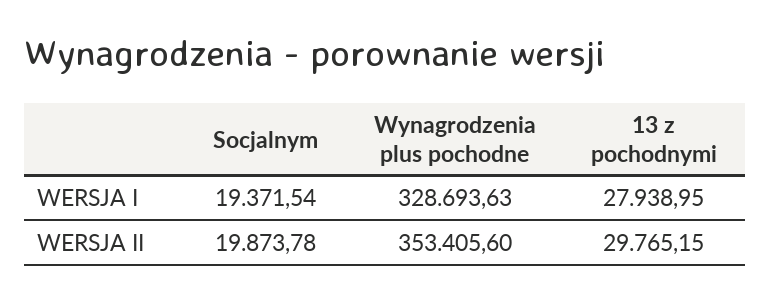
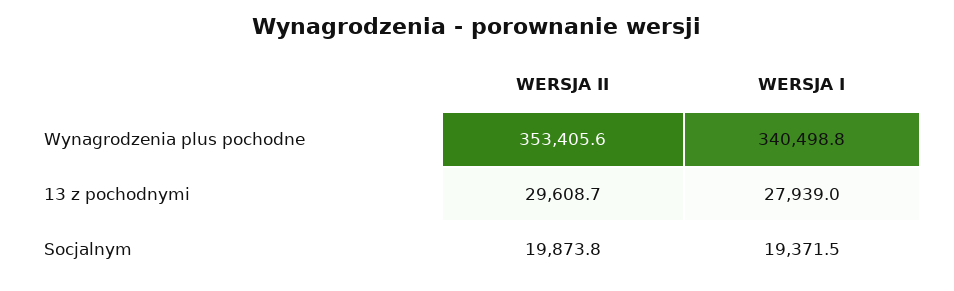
Wynagrodzenia plus pochodne, WERSJA I: 328693.63 -> 340498.8
13 z pochodnymi, WERSJA II: 29765.15 -> 29608.7

